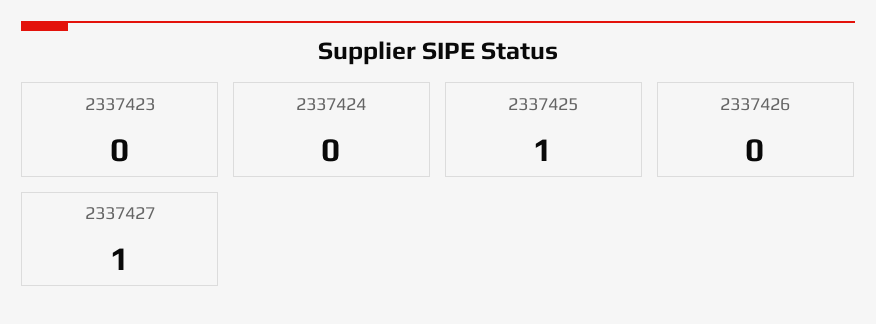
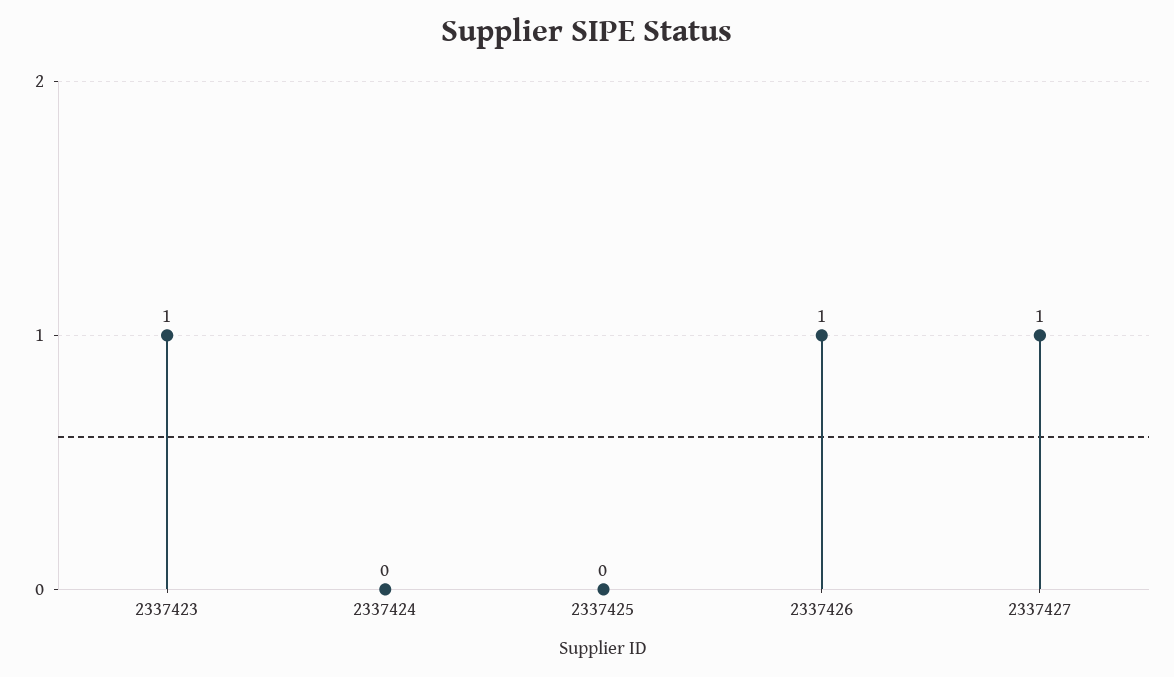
2337423: 0 -> 1
2337425: 1 -> 0
2337426: 0 -> 1

